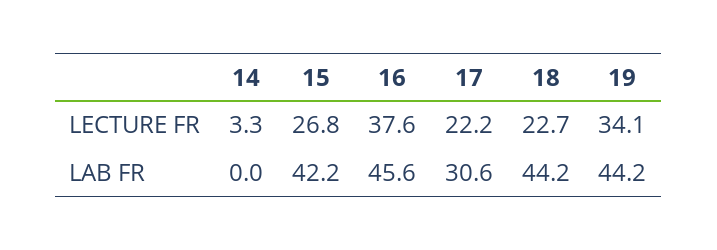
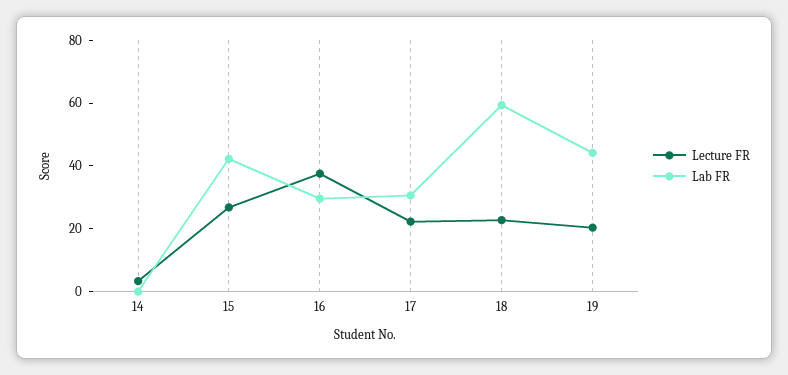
LECTURE FR, 19: 34.1 -> 20
LAB FR, 16: 45.6 -> 30
LAB FR, 18: 44.2 -> 60

